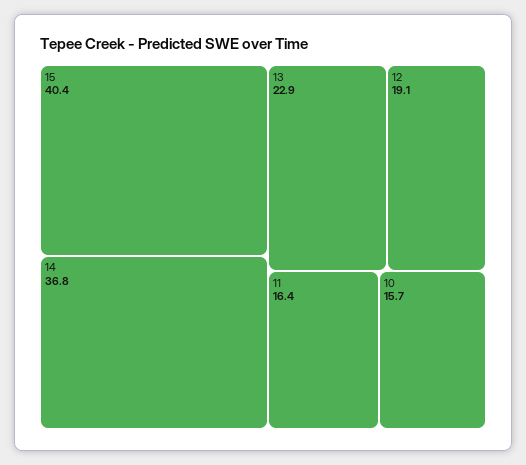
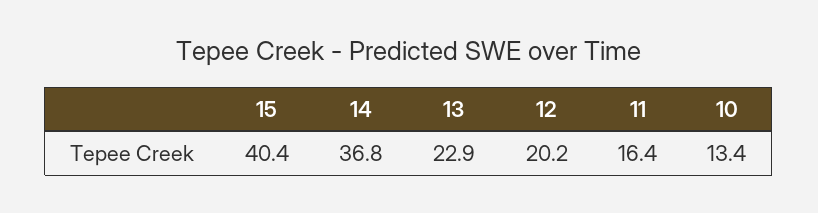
12: 19.1 -> 20.2
10: 15.7 -> 13.4

